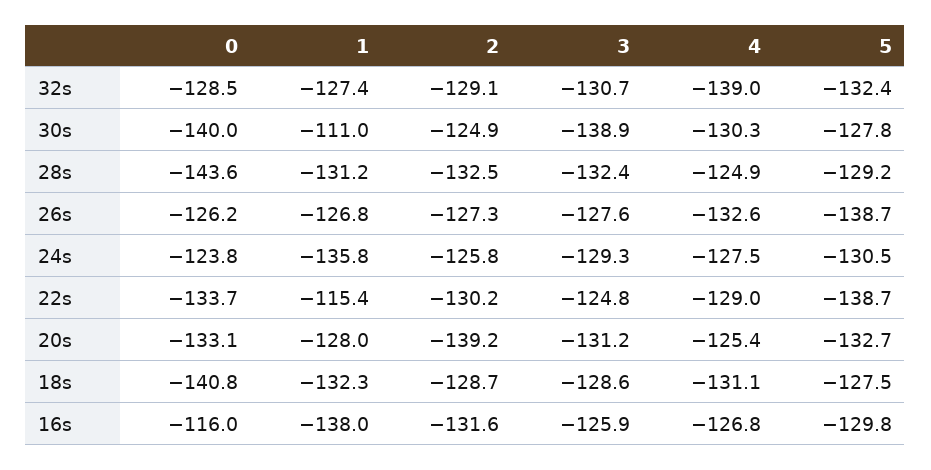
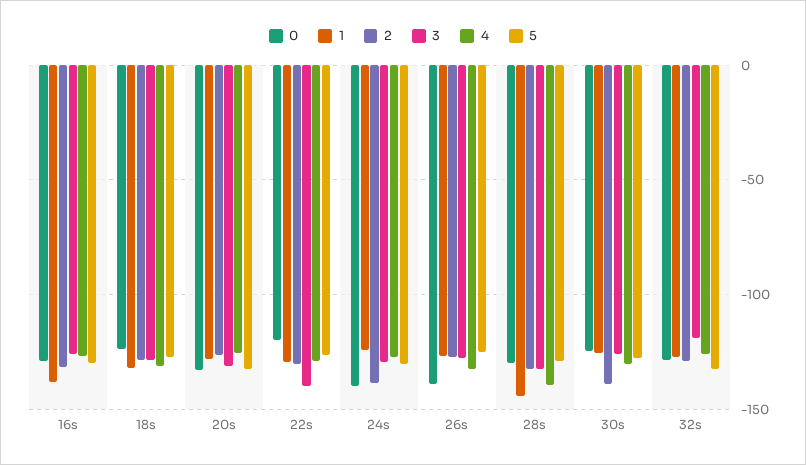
3, 32s: -130.7 -> -120
4, 32s: -139 -> -125
0, 30s: -140 -> -125
1, 30s: -111 -> -125
2, 30s: -124.9 -> -140
3, 30s: -138.9 -> -125
0, 28s: -143.6 -> -130
1, 28s: -131.2 -> -145
4, 28s: -124.9 -> -140
0, 26s: -126.2 -> -140
5, 26s: -138.7 -> -125
0, 24s: -123.8 -> -140
1, 24s: -135.8 -> -125
2, 24s: -125.8 -> -140
0, 22s: -133.7 -> -120
1, 22s: -115.4 -> -130
3, 22s: -124.8 -> -140
5, 22s: -138.7 -> -125
2, 20s: -139.2 -> -125
0, 18s: -140.8 -> -125
0, 16s: -116 -> -130

